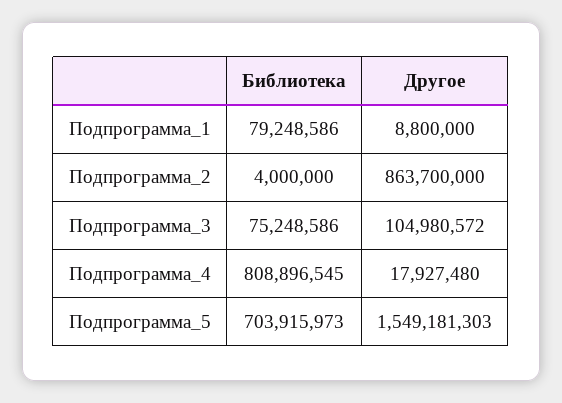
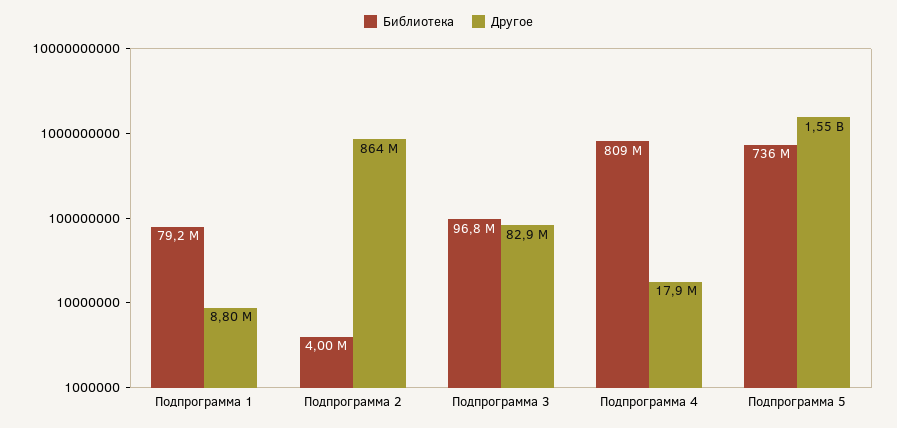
Библиотека, Подпрограмма_3: 75248586 -> 96800000
Другое, Подпрограмма_3: 104980572 -> 82900000
Библиотека, Подпрограмма_5: 703915973 -> 736000000

